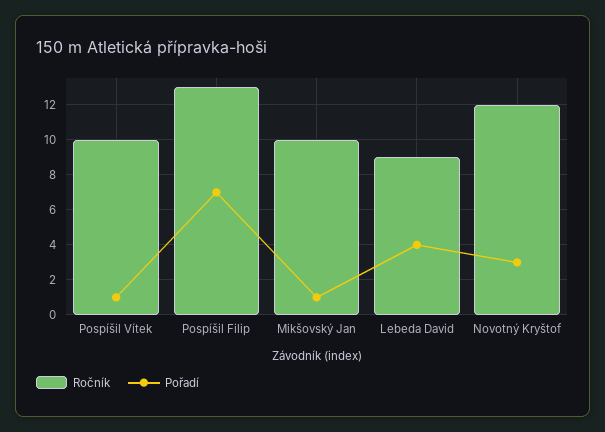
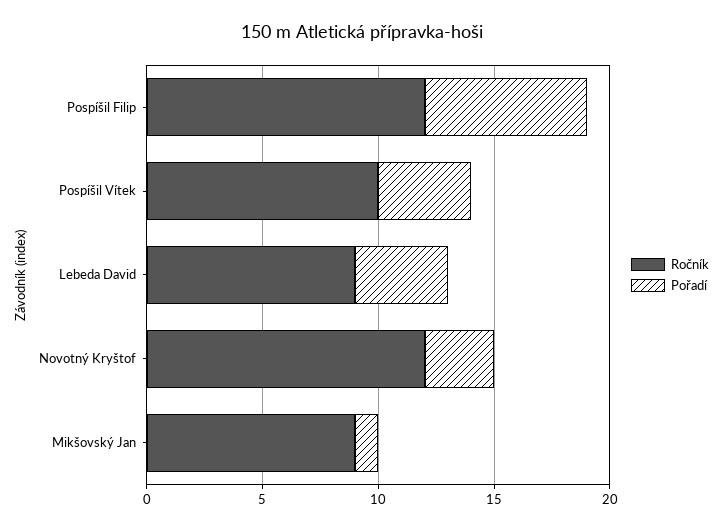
Pořadí, Pospíšil Vítek: 1 -> 4
Ročník, Pospíšil Filip: 13 -> 12
Ročník, Mikšovský Jan: 10 -> 9

